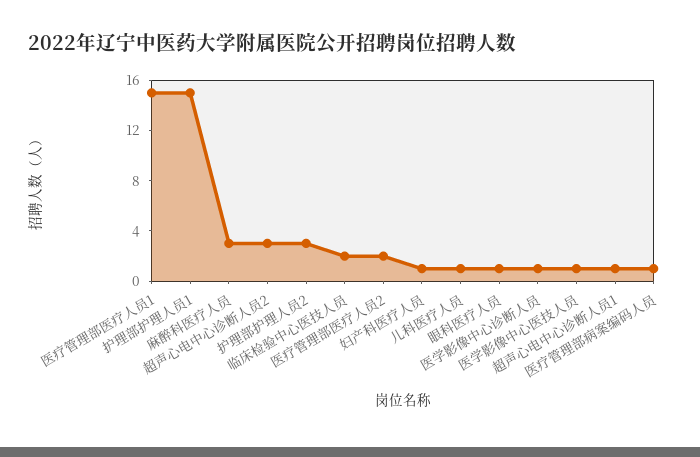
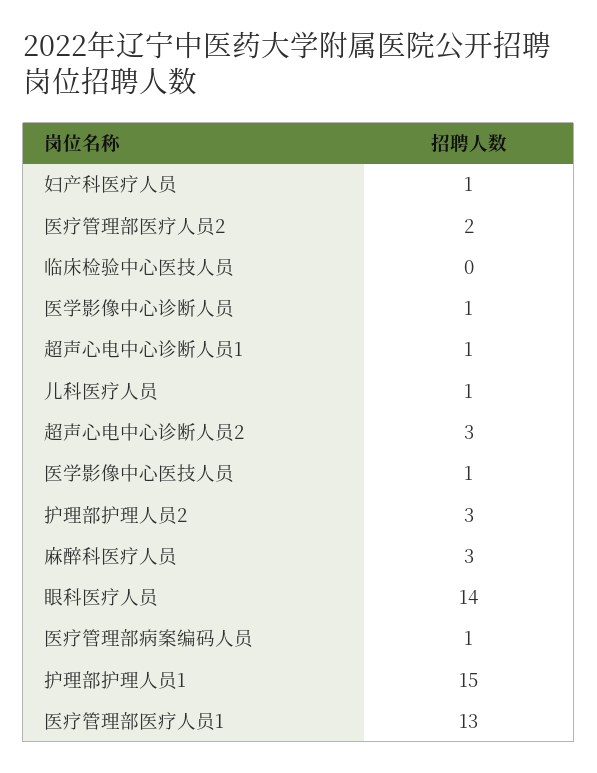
医疗管理部医疗人员1: 15 -> 13
临床检验中心医技人员: 2 -> 0
眼科医疗人员: 1 -> 14

